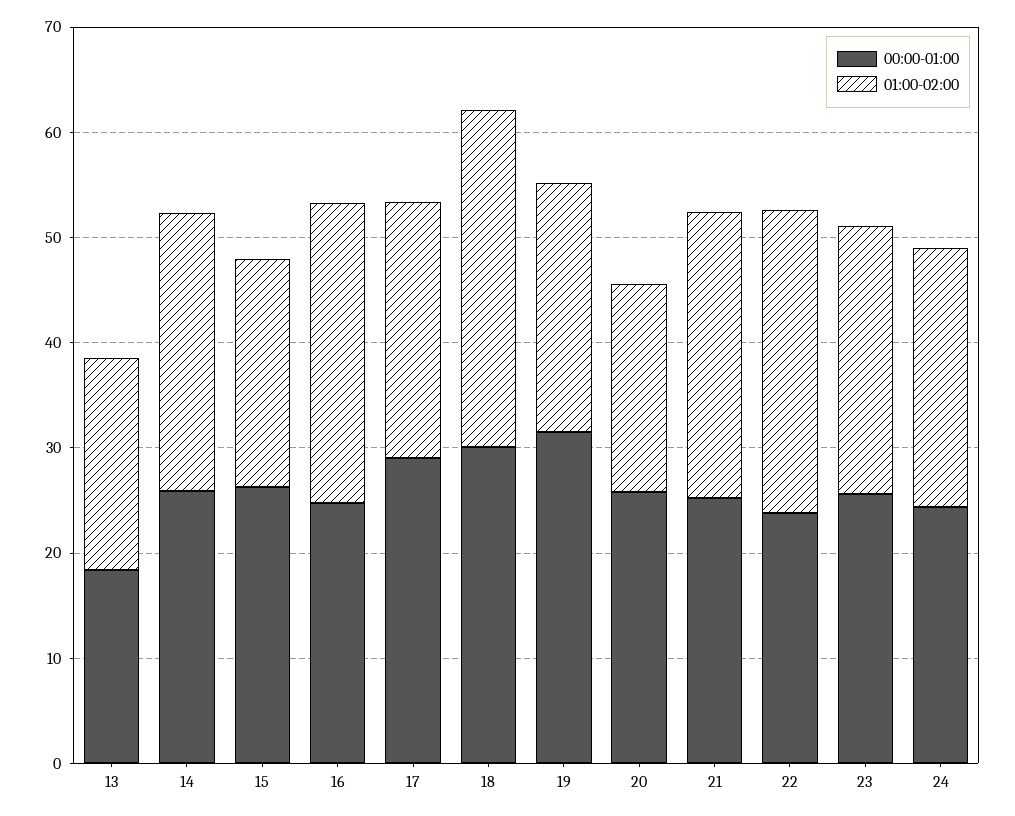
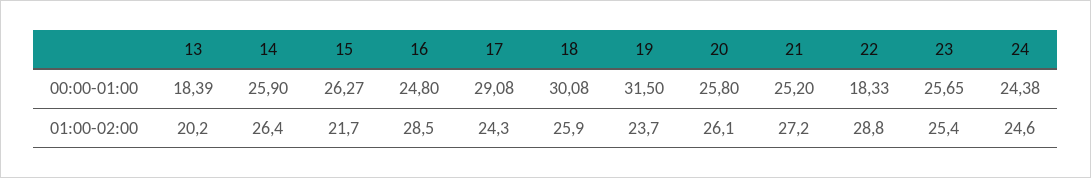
01:00-02:00, 18: 32 -> 25.9
01:00-02:00, 20: 20 -> 26.1
00:00-01:00, 22: 24 -> 18.33

